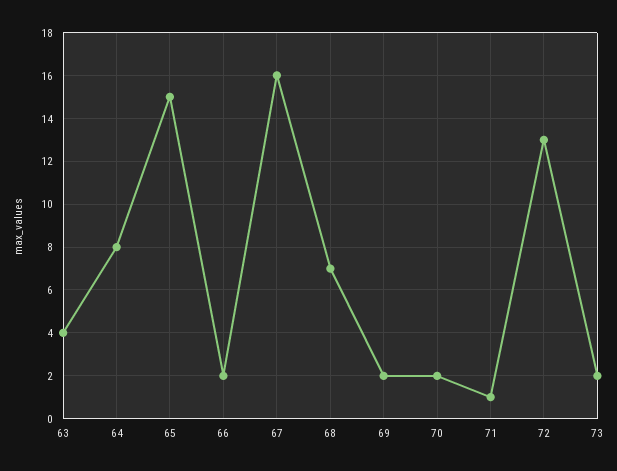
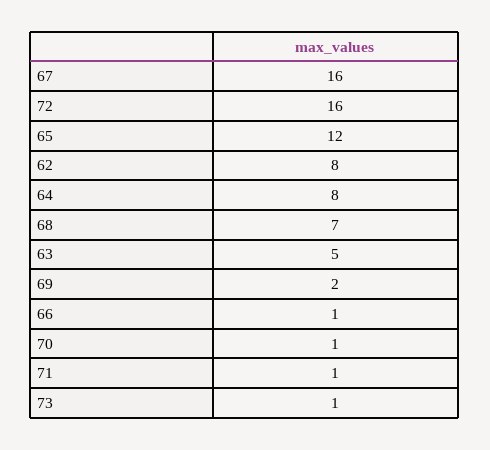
63: 4 -> 5
65: 15 -> 12
66: 2 -> 1
70: 2 -> 1
72: 13 -> 16
73: 2 -> 1
62: none -> 8

